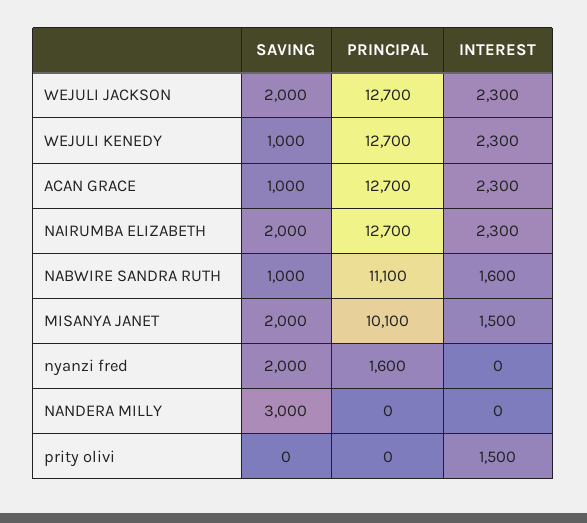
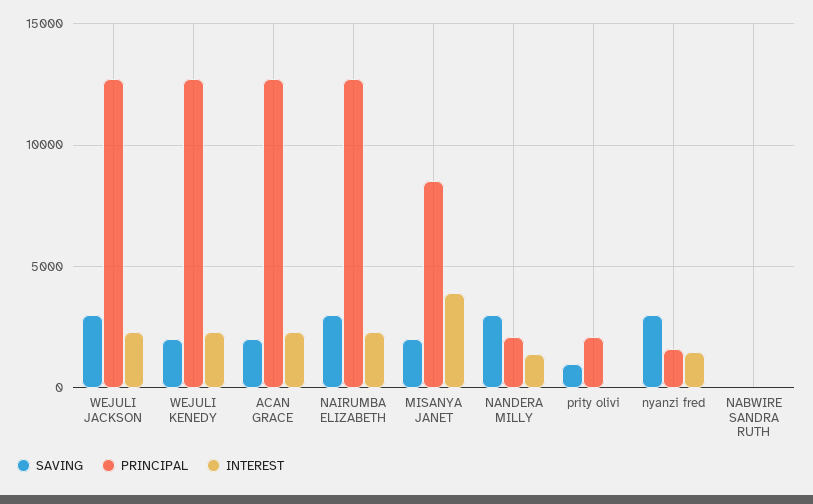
SAVING, WEJULI JACKSON: 2000 -> 3000
SAVING, WEJULI KENEDY: 1000 -> 2000
SAVING, ACAN GRACE: 1000 -> 2000
SAVING, NAIRUMBA ELIZABETH: 2000 -> 3000
SAVING, NABWIRE SANDRA RUTH: 1000 -> 0
PRINCIPAL, NABWIRE SANDRA RUTH: 11100 -> 0
INTEREST, NABWIRE SANDRA RUTH: 1600 -> 0
PRINCIPAL, MISANYA JANET: 10100 -> 8500
INTEREST, MISANYA JANET: 1500 -> 4000
SAVING, nyanzi fred: 2000 -> 3000
INTEREST, nyanzi fred: 0 -> 1500
PRINCIPAL, NANDERA MILLY: 0 -> 2000
INTEREST, NANDERA MILLY: 0 -> 1500
SAVING, prity olivi: 0 -> 1000
PRINCIPAL, prity olivi: 0 -> 2000
INTEREST, prity olivi: 1500 -> 0

